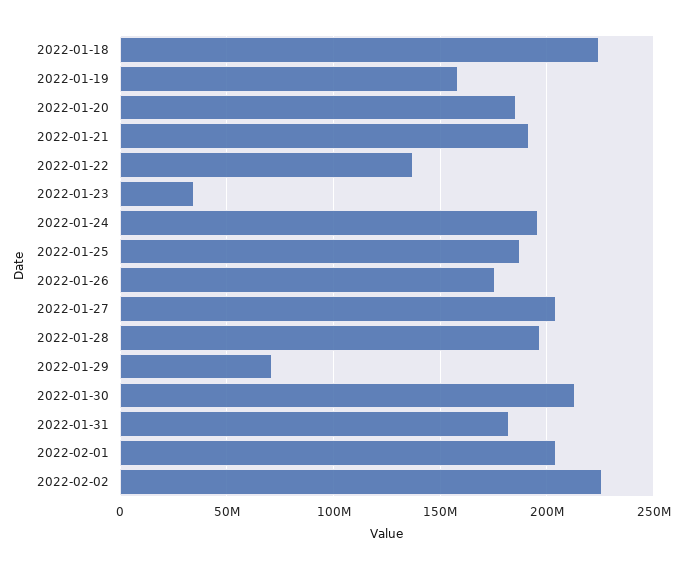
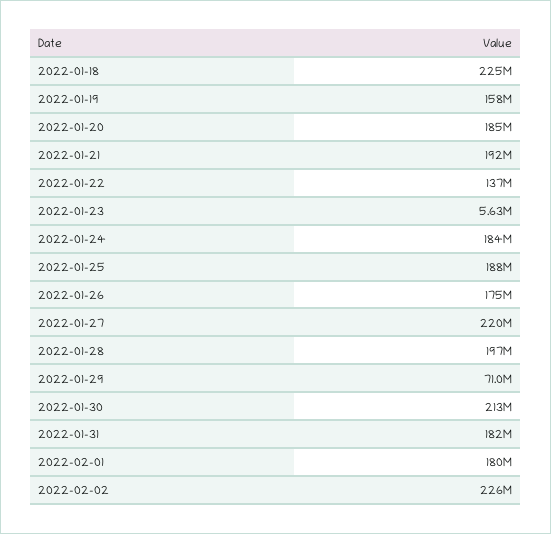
2022-01-23: 35000000 -> 5630000
2022-01-24: 195000000 -> 184000000
2022-01-27: 205000000 -> 220000000
2022-02-01: 205000000 -> 180000000

